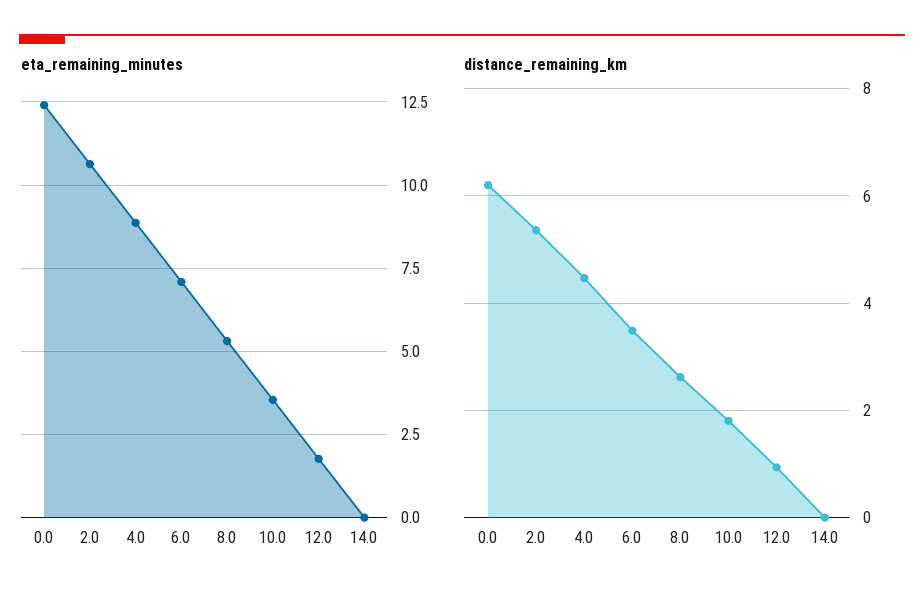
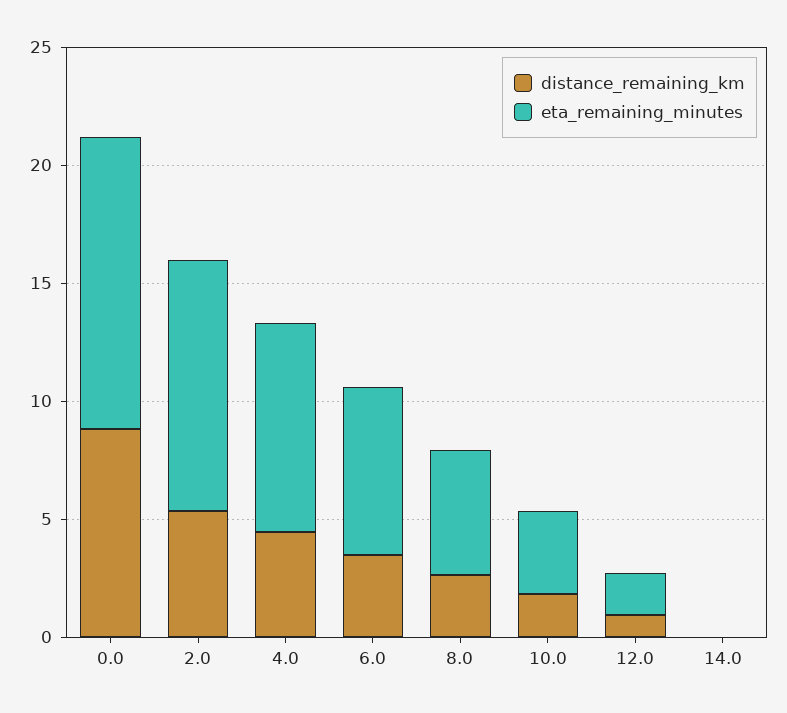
distance_remaining_km, 0.0: 6.2 -> 9

